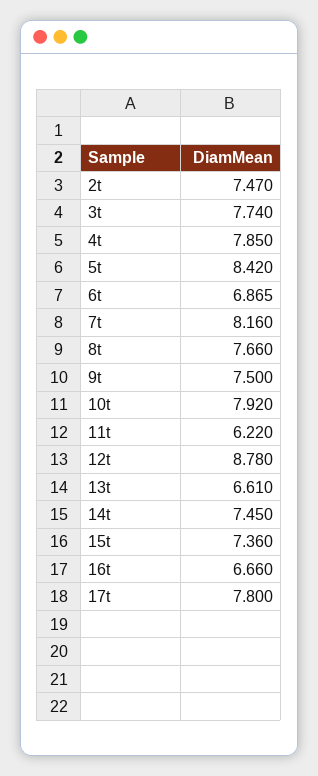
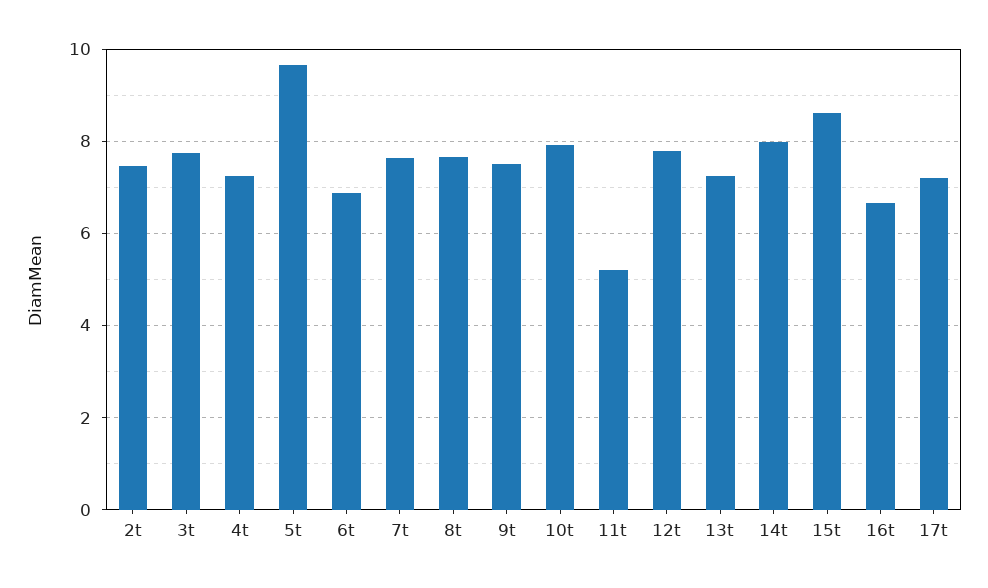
4t: 7.85 -> 7.2
5t: 8.42 -> 9.6
7t: 8.16 -> 7.6
11t: 6.22 -> 5.2
12t: 8.78 -> 7.8
13t: 6.61 -> 7.2
14t: 7.45 -> 8
15t: 7.36 -> 8.6
17t: 7.8 -> 7.2

